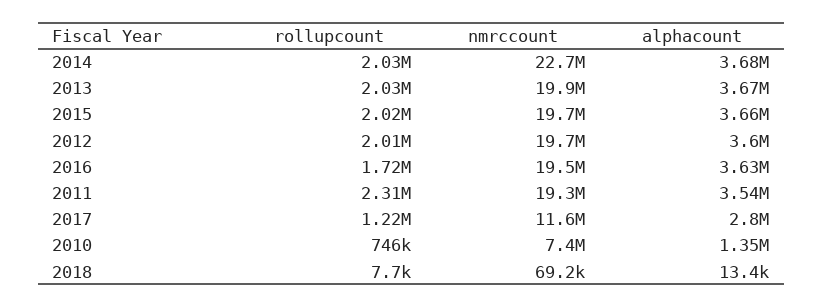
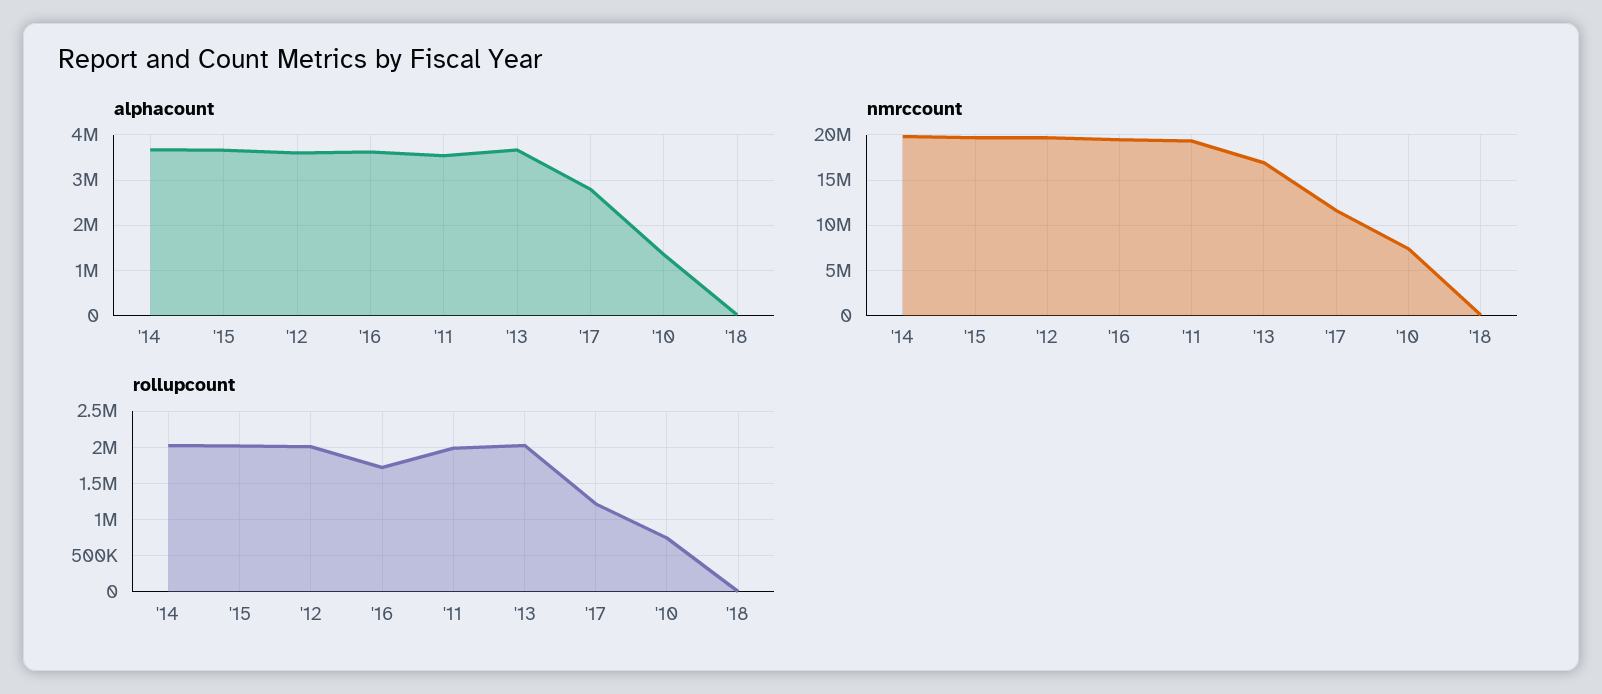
nmrccount, 2014: 22700000 -> 20000000
nmrccount, 2013: 19900000 -> 17000000
rollupcount, 2011: 2310000 -> 2000000

